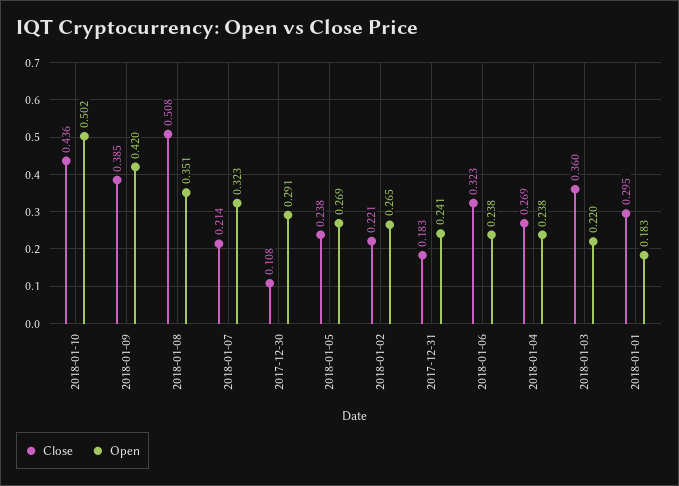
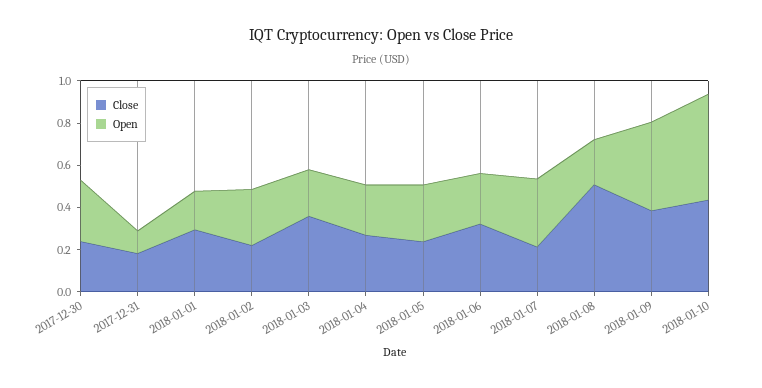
Open, 2018-01-08: 0.351 -> 0.2
Close, 2017-12-30: 0.108 -> 0.25
Open, 2017-12-31: 0.241 -> 0.1

